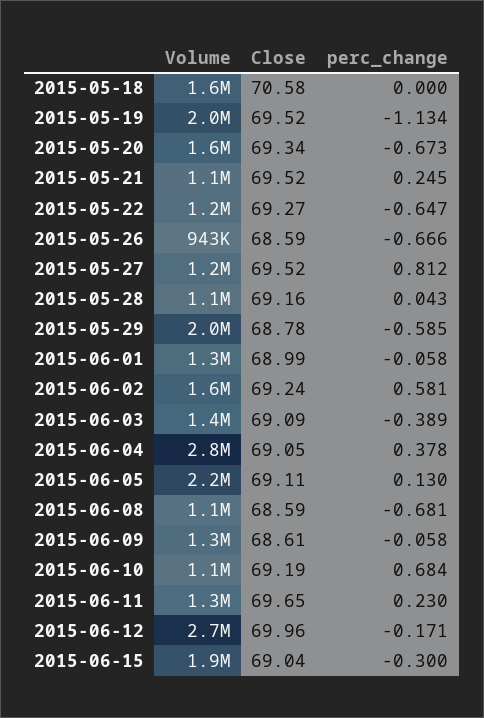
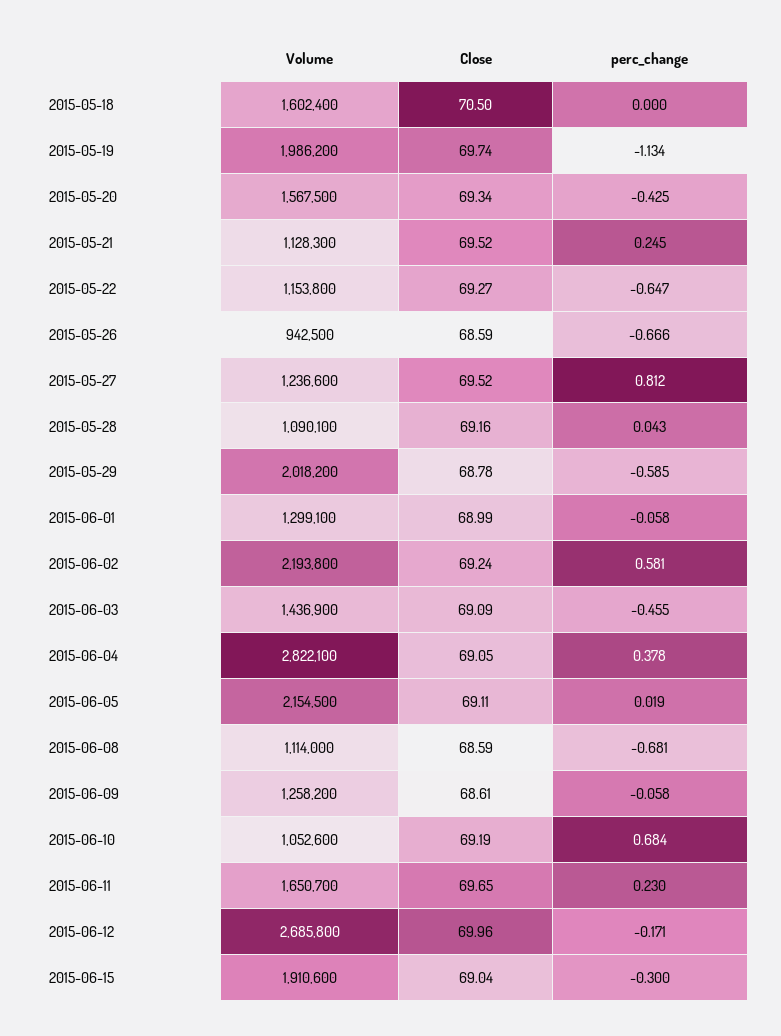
Close, 2015-05-18: 70.58 -> 70.5
Close, 2015-05-19: 69.52 -> 69.74
perc_change, 2015-05-20: -0.673 -> -0.425
Volume, 2015-06-02: 1600000 -> 2193800
perc_change, 2015-06-03: -0.389 -> -0.455
perc_change, 2015-06-05: 0.13 -> 0.019
Volume, 2015-06-11: 1300000 -> 1650700

